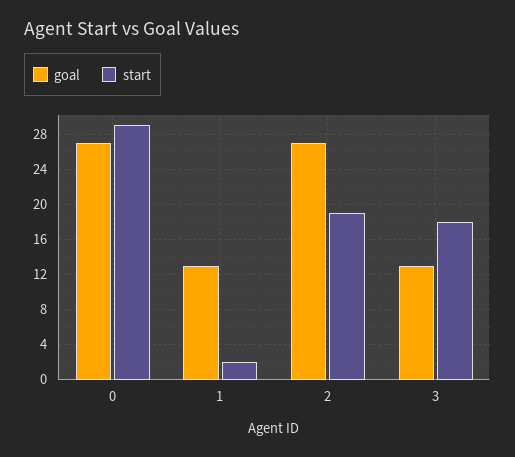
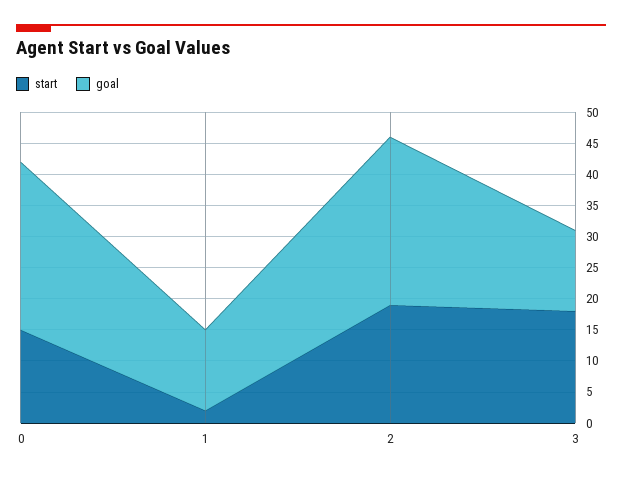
start, 0: 29 -> 15

